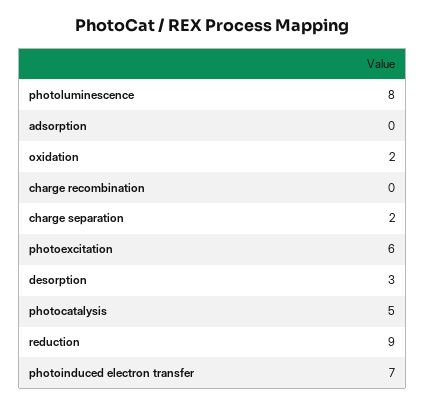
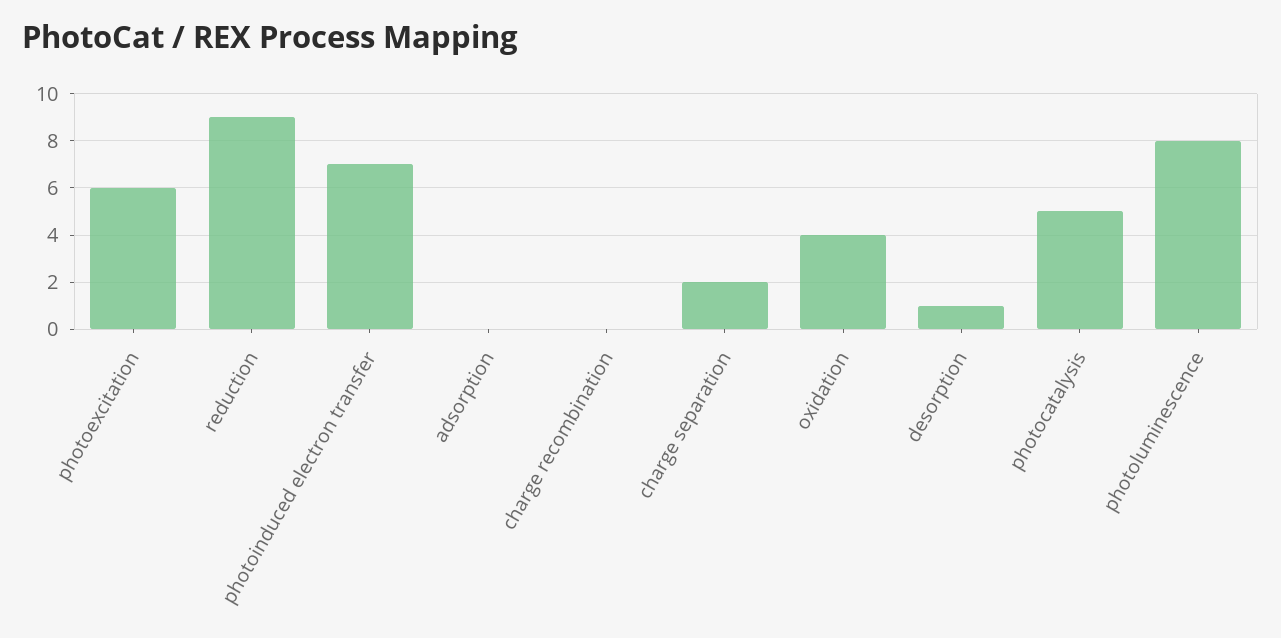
oxidation: 2 -> 4
desorption: 3 -> 1

